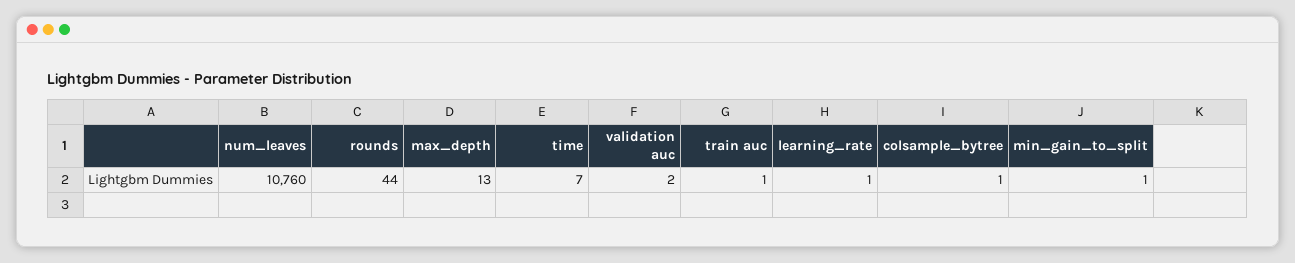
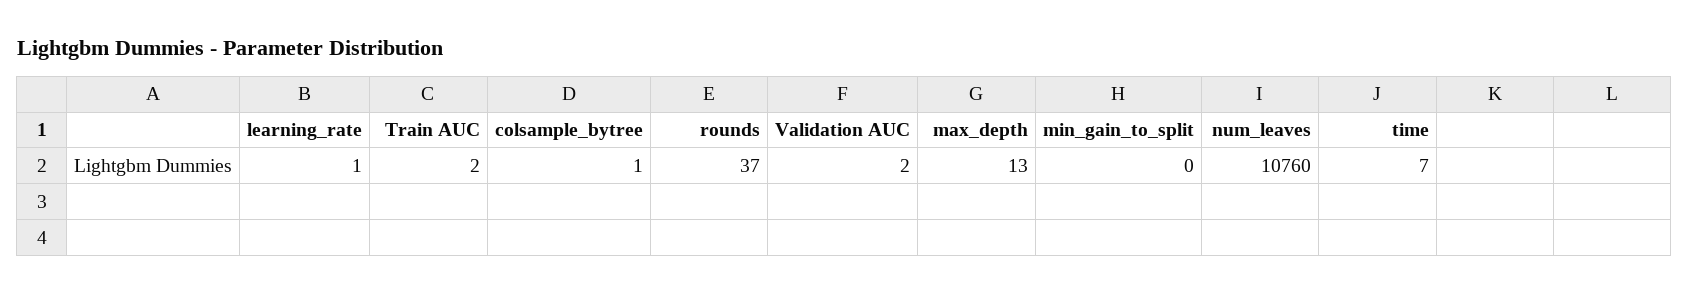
rounds: 44 -> 37
train auc: 1 -> 2
min_gain_to_split: 1 -> 0

